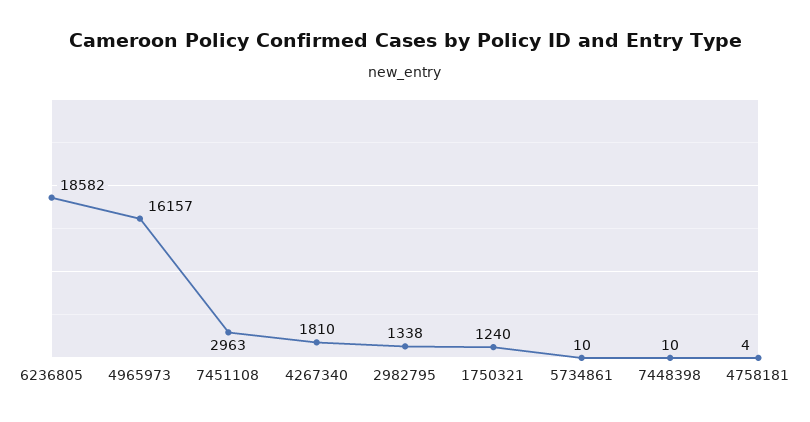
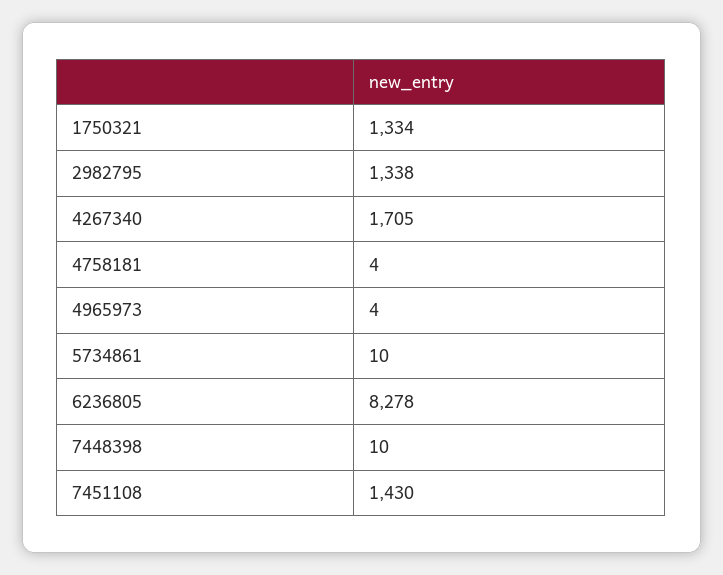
6236805: 18582 -> 8278
4965973: 16157 -> 4
7451108: 2963 -> 1430
4267340: 1810 -> 1705
1750321: 1240 -> 1334

